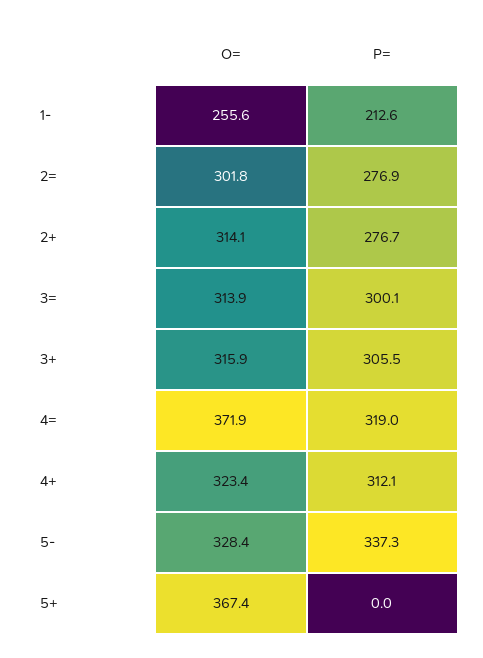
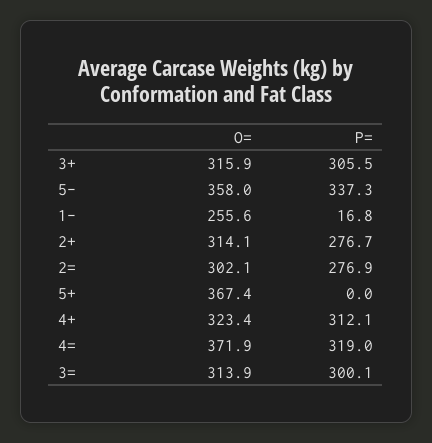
P=, 1-: 212.6 -> 16.8
O=, 2=: 301.8 -> 302.1
O=, 5-: 328.4 -> 358

